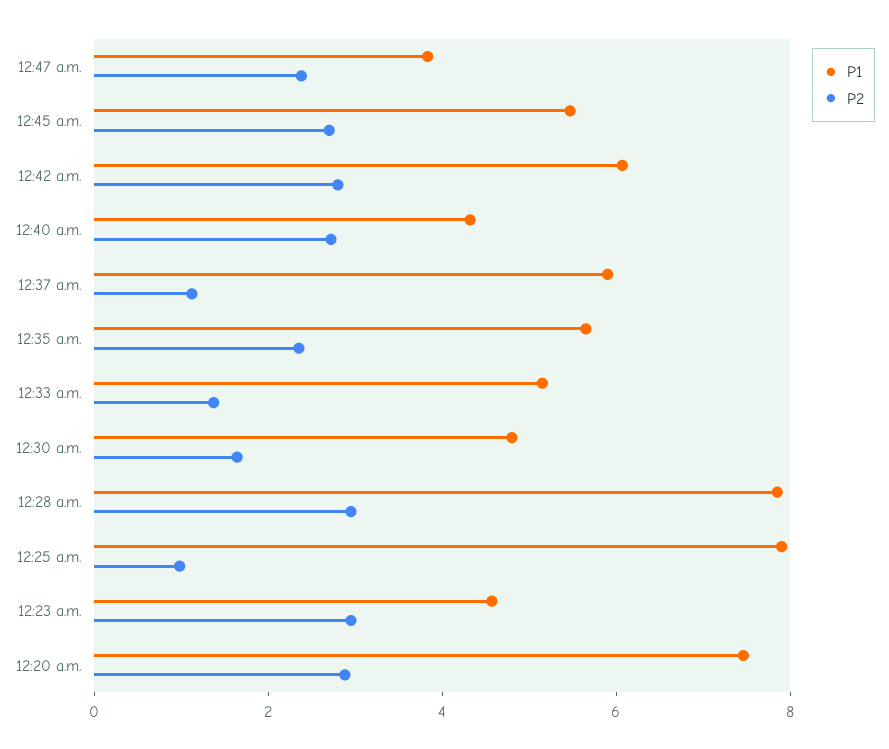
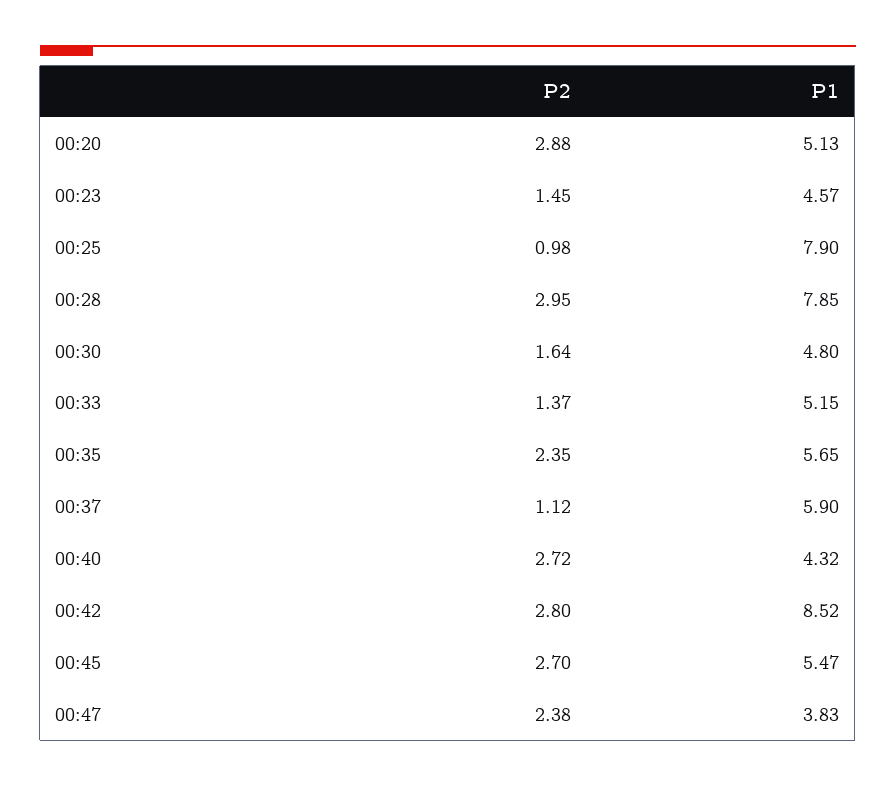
P1, 12:42 a.m.: 6 -> 8.52
P2, 12:23 a.m.: 3 -> 1.45
P1, 12:20 a.m.: 7.5 -> 5.13

